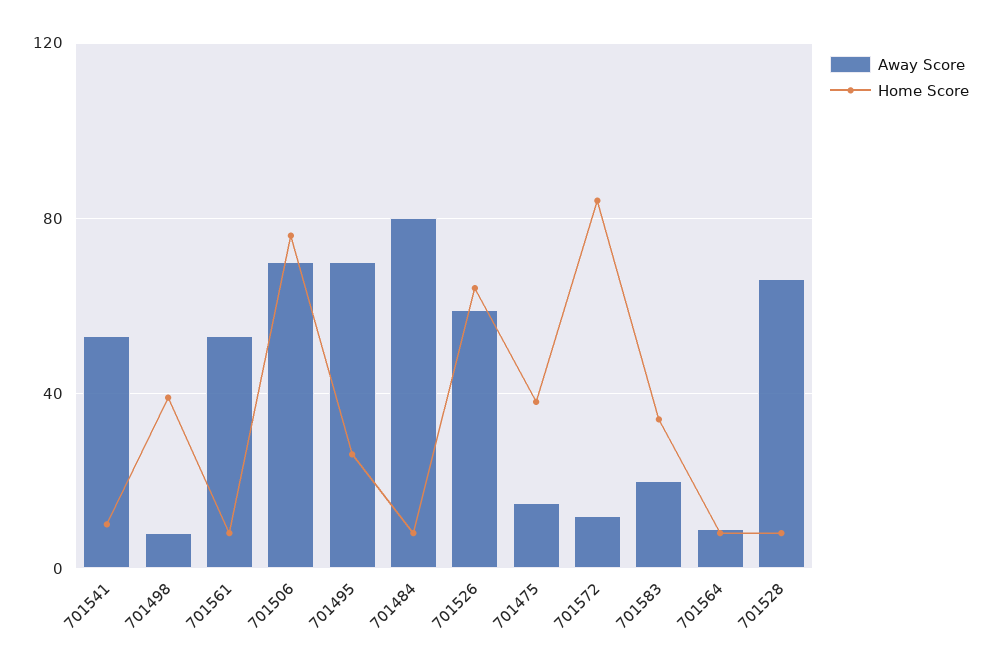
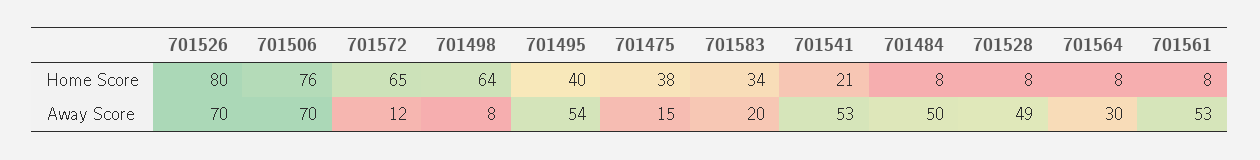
Home Score, 701541: 10 -> 21
Home Score, 701498: 40 -> 64
Away Score, 701495: 70 -> 54
Home Score, 701495: 25 -> 40
Away Score, 701484: 80 -> 50
Away Score, 701526: 60 -> 70
Home Score, 701526: 65 -> 80
Home Score, 701572: 85 -> 65
Away Score, 701564: 10 -> 30
Away Score, 701528: 65 -> 49

